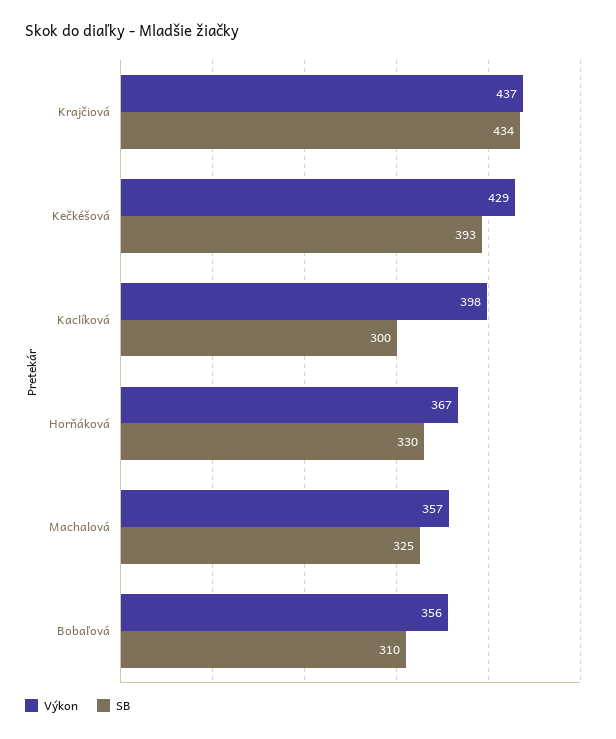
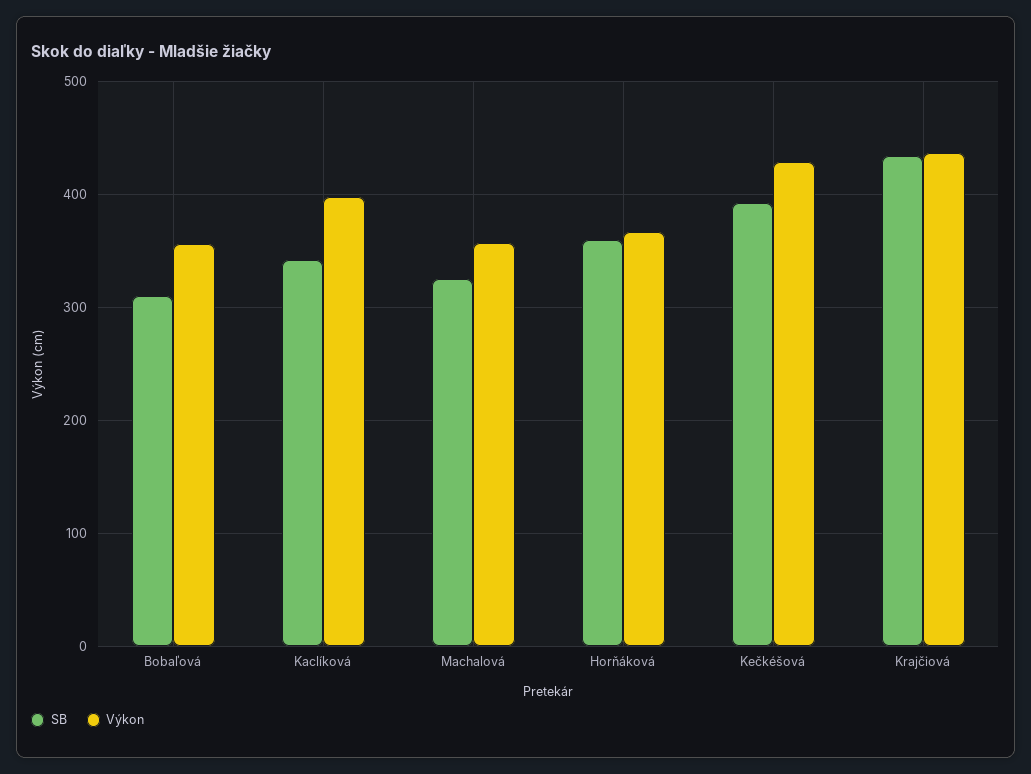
SB, Kaclíková: 300 -> 340
SB, Horňáková: 330 -> 360

